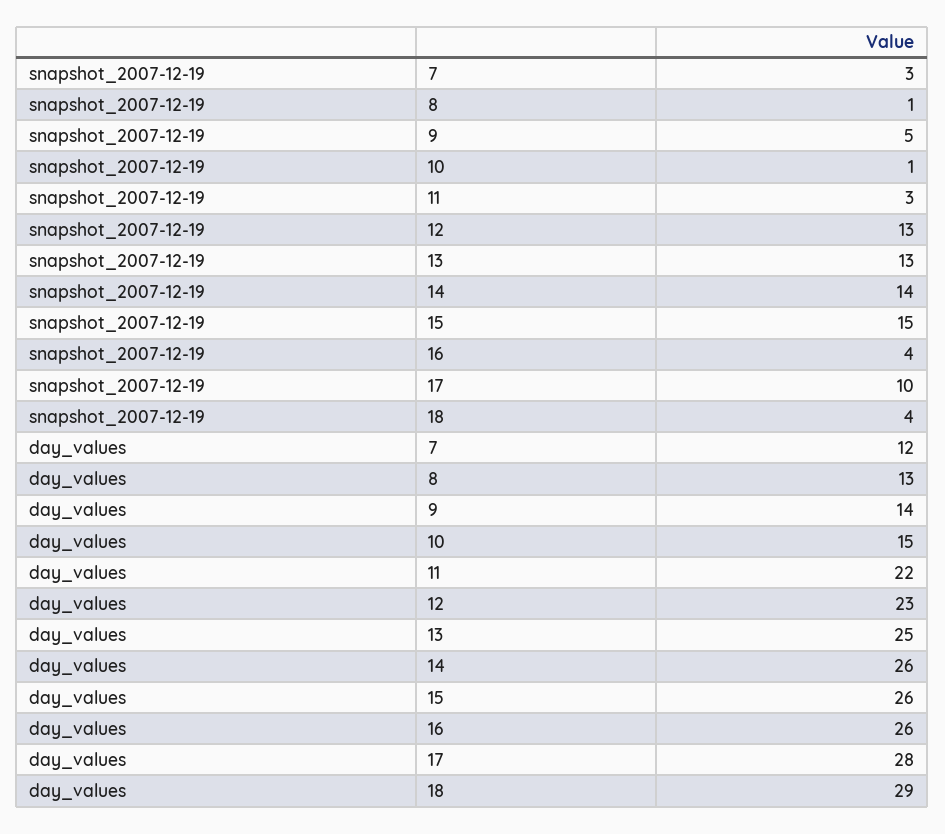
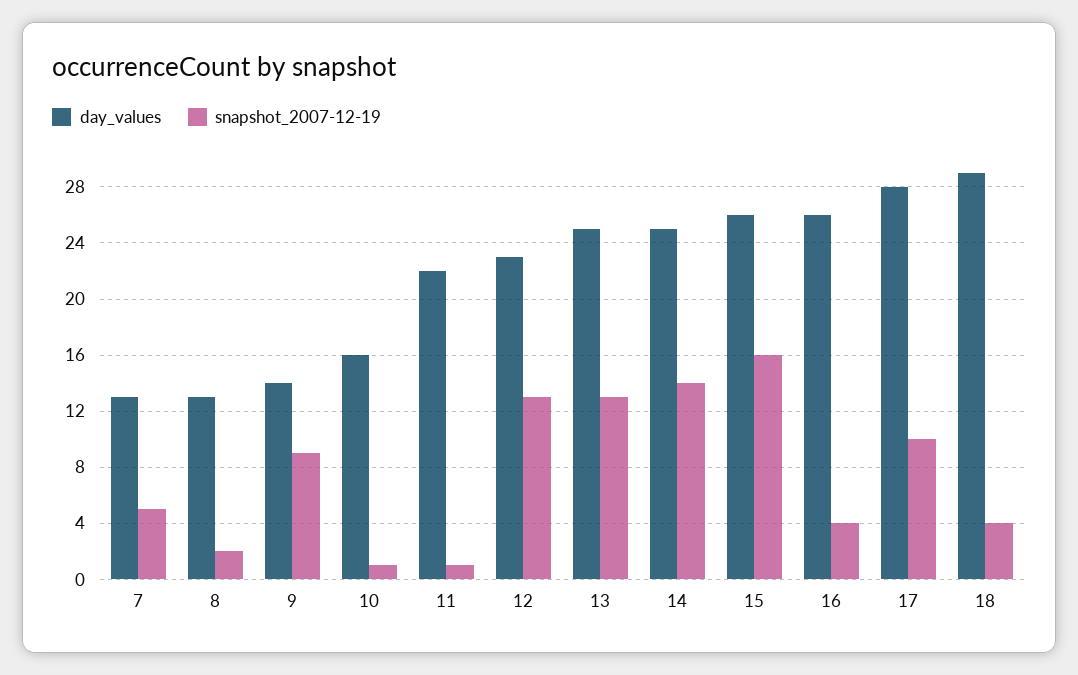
snapshot_2007-12-19, 7: 3 -> 5
snapshot_2007-12-19, 8: 1 -> 2
snapshot_2007-12-19, 9: 5 -> 9
snapshot_2007-12-19, 11: 3 -> 1
snapshot_2007-12-19, 15: 15 -> 16
day_values, 7: 12 -> 13
day_values, 10: 15 -> 16
day_values, 14: 26 -> 25

